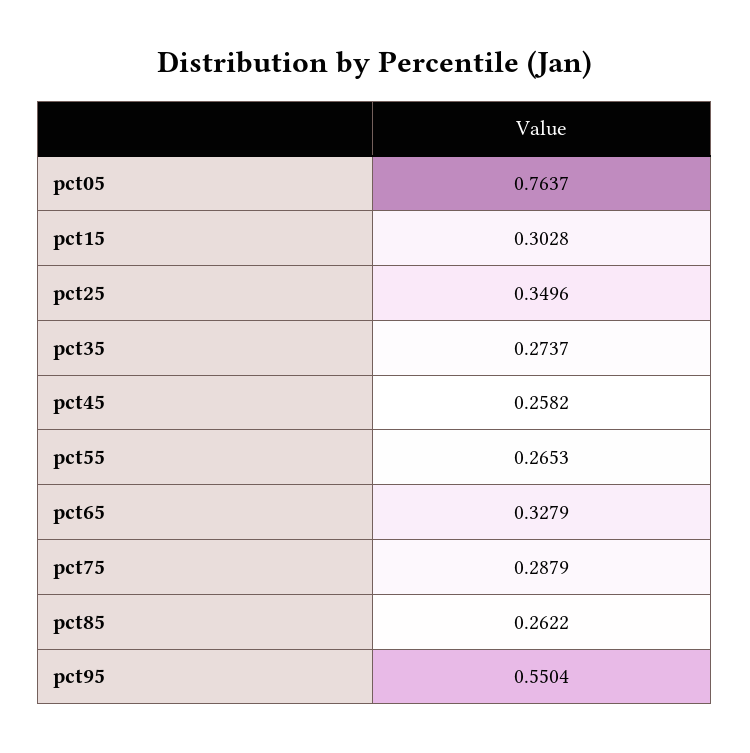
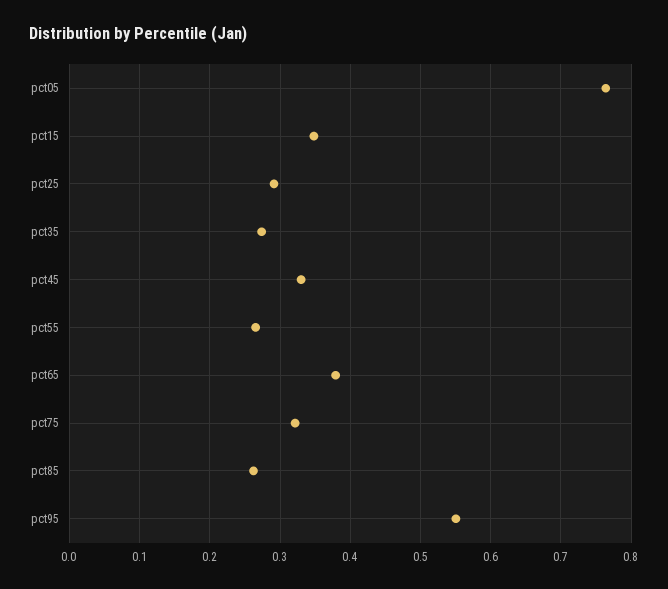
pct15: 0.3028 -> 0.35
pct25: 0.3496 -> 0.29
pct45: 0.2582 -> 0.33
pct65: 0.3279 -> 0.38
pct75: 0.2879 -> 0.32

